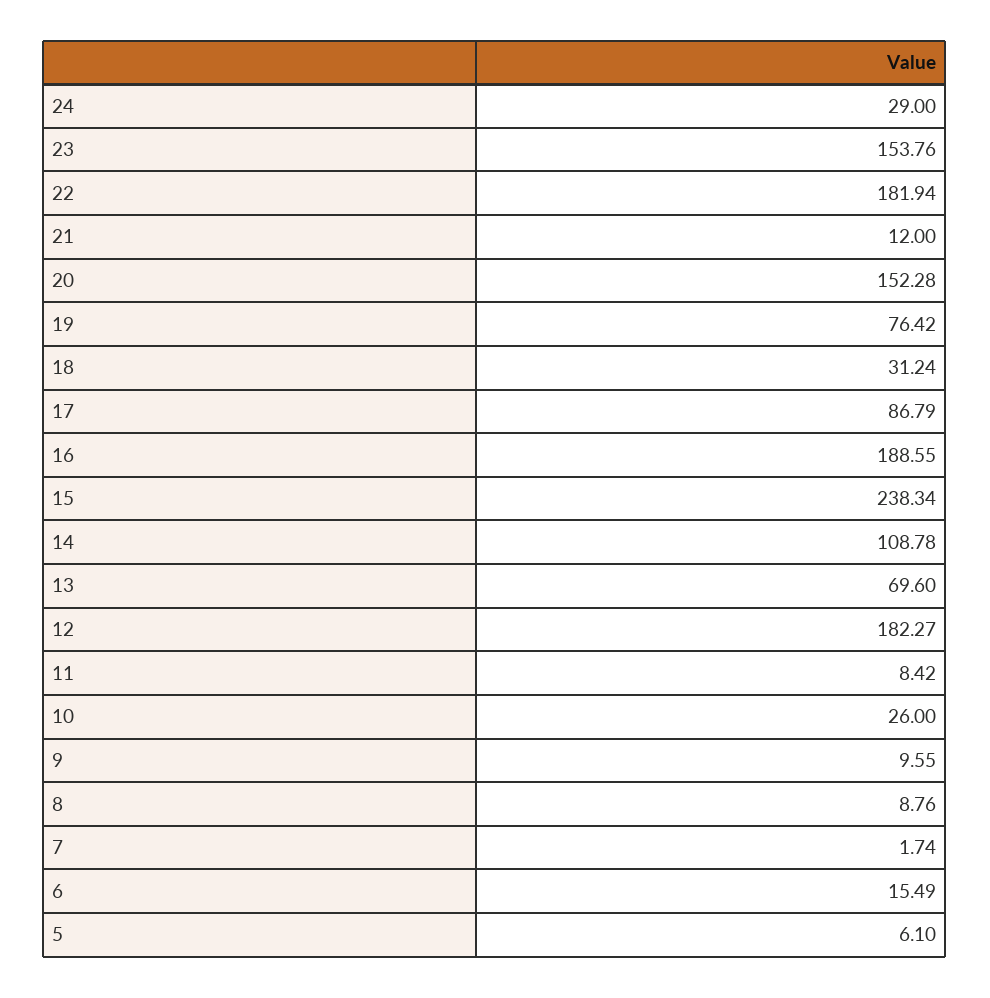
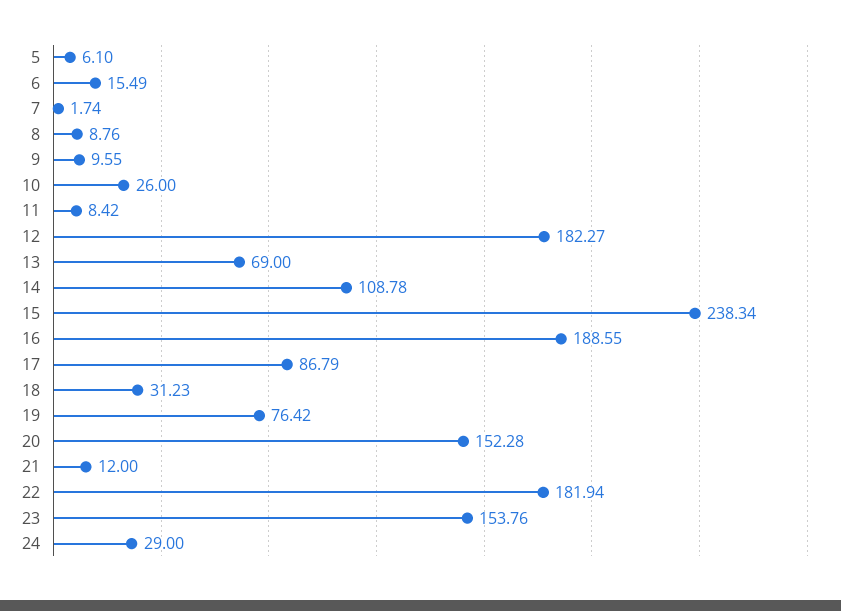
18: 31.24 -> 31.23
13: 69.6 -> 69

